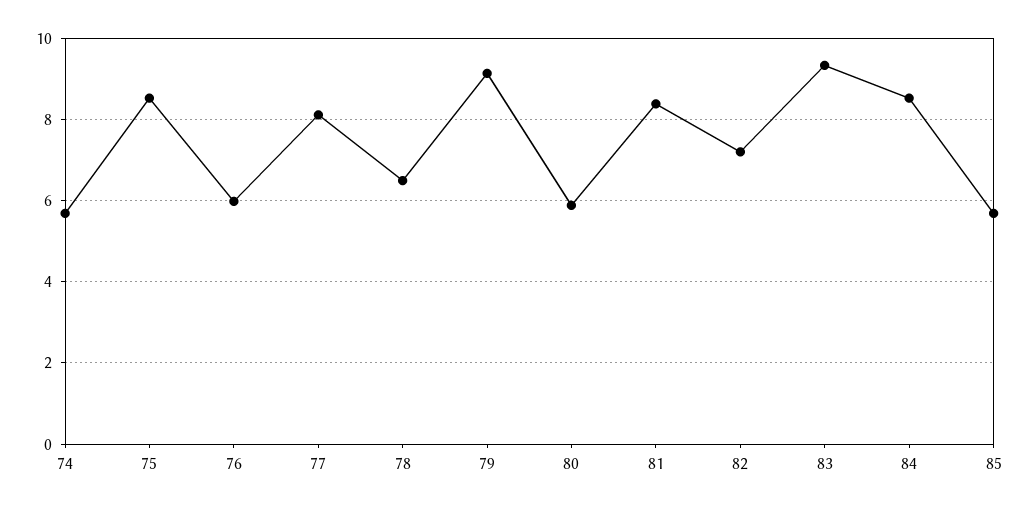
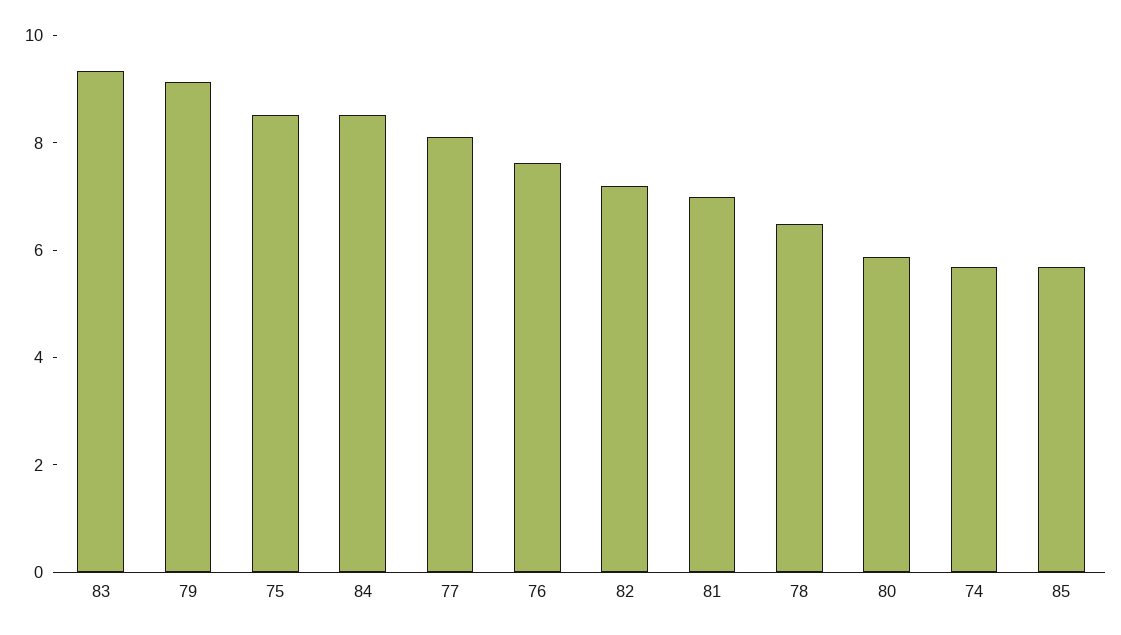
76: 6 -> 7.5
81: 8.4 -> 7

